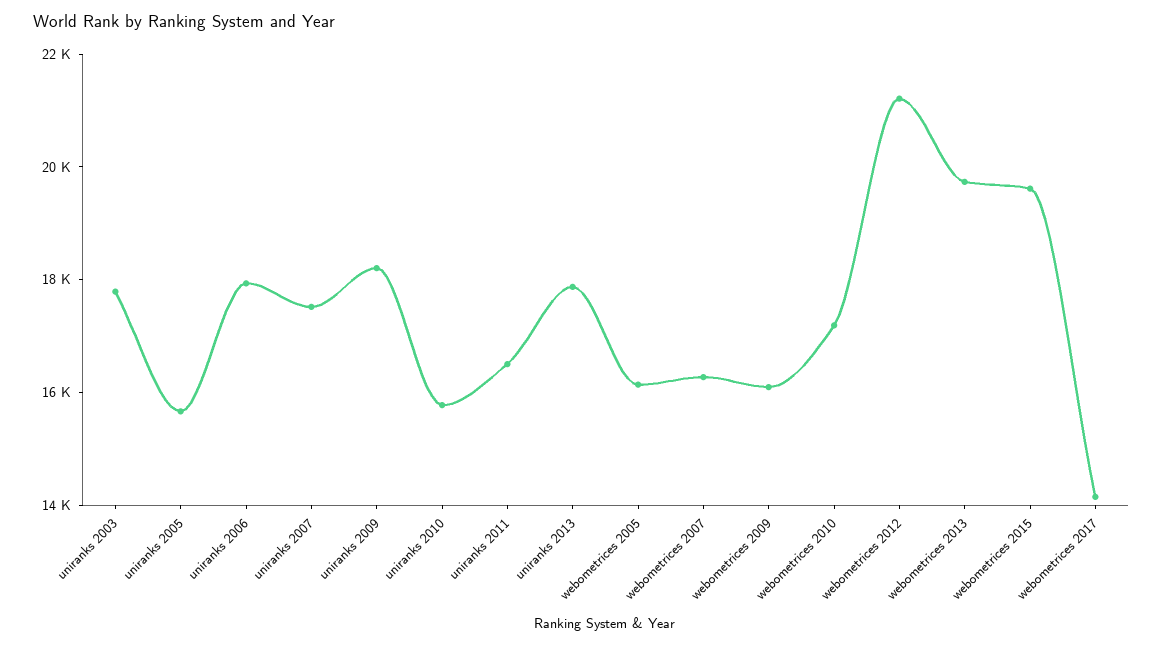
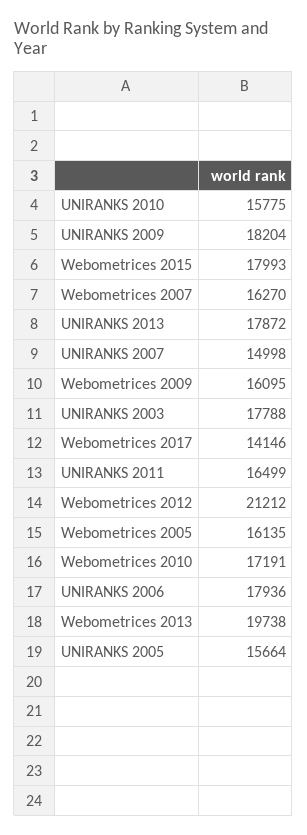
uniranks 2007: 17500 -> 14998
webometrices 2015: 19500 -> 17993

